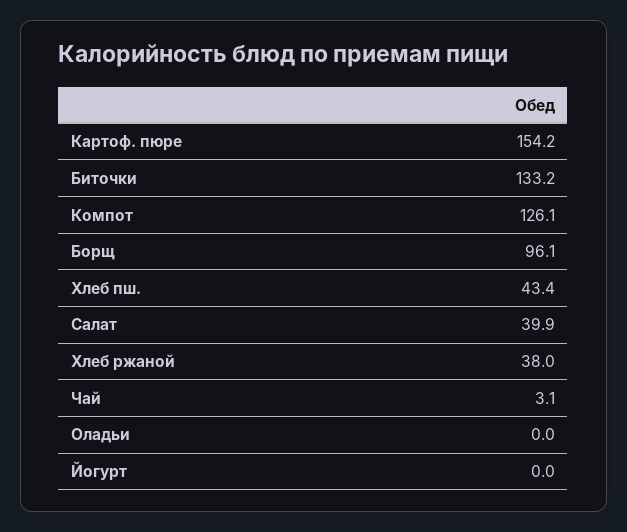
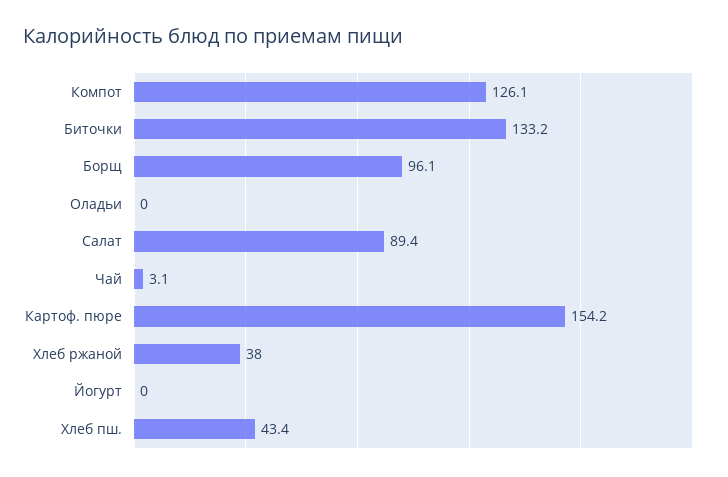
Салат: 39.9 -> 89.4

